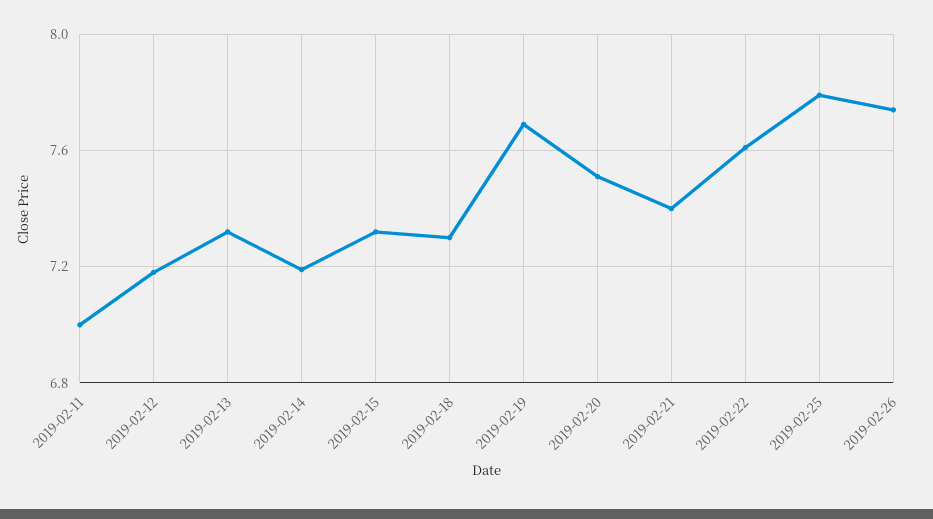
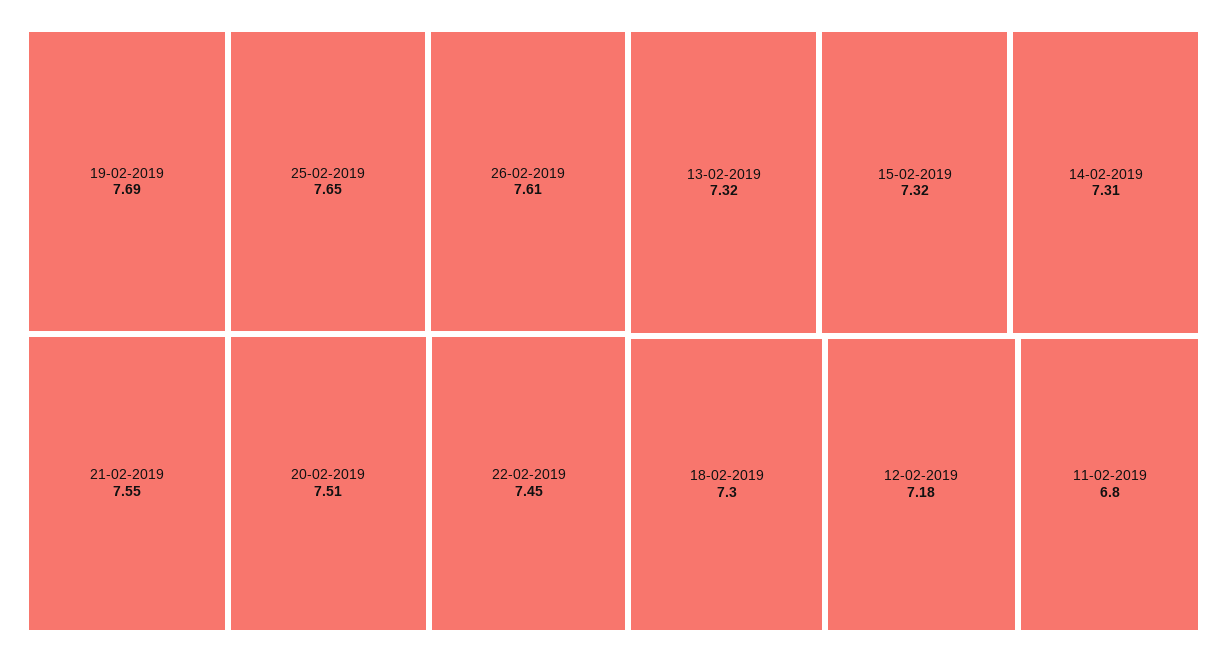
2019-02-11: 7 -> 6.8
2019-02-14: 7.2 -> 7.31
2019-02-21: 7.4 -> 7.55
2019-02-22: 7.6 -> 7.45
2019-02-25: 7.8 -> 7.65
2019-02-26: 7.75 -> 7.61

